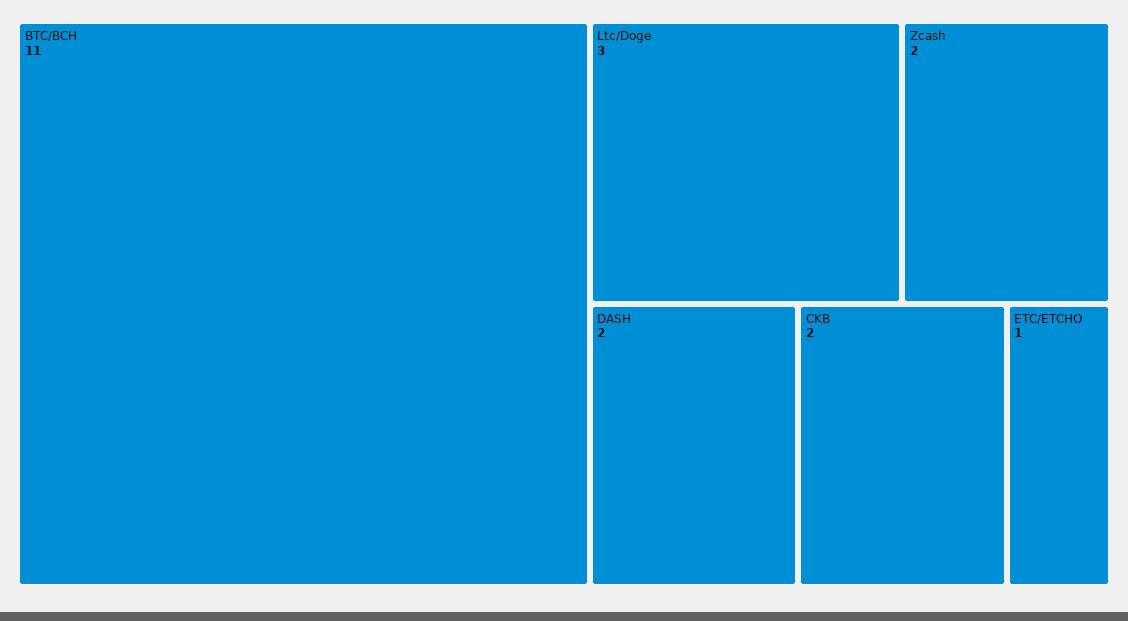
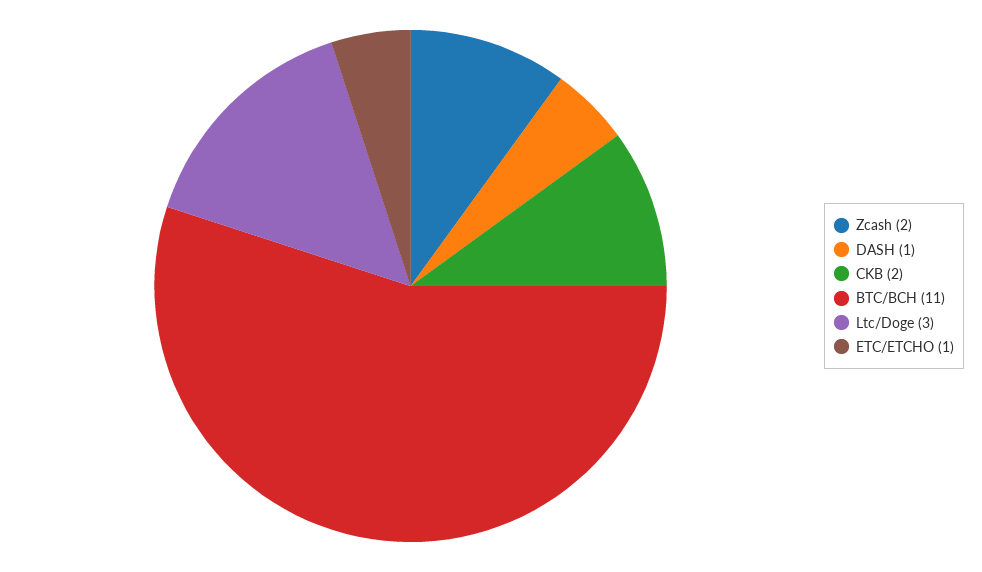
DASH: 2 -> 1

